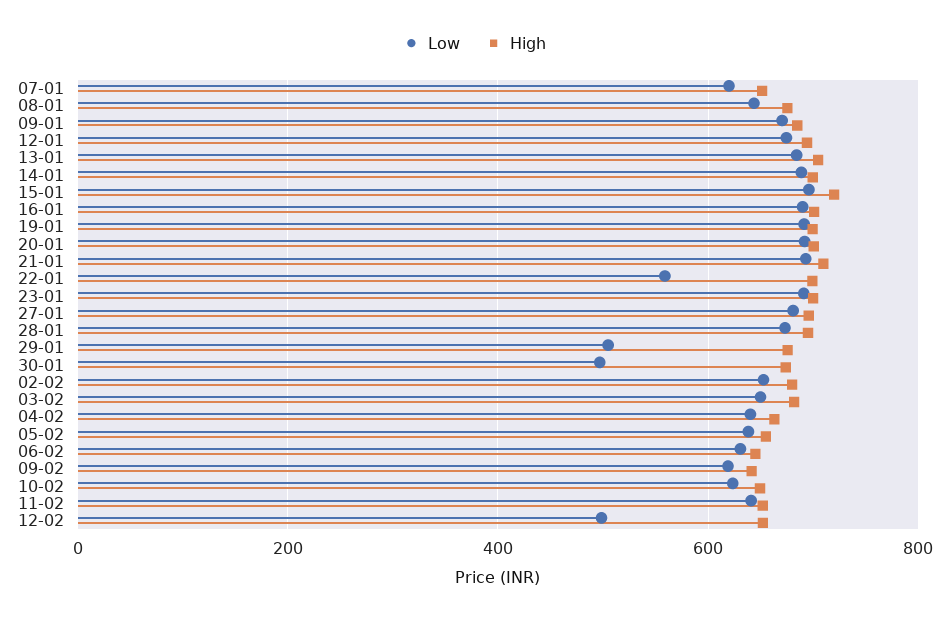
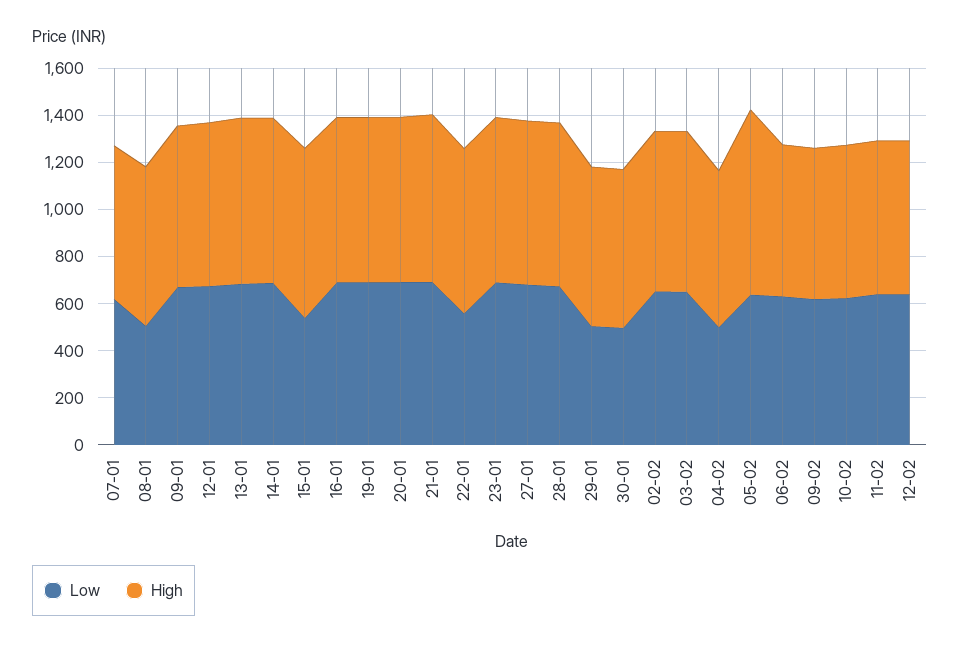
Low, 08-01: 640 -> 500
Low, 15-01: 700 -> 550
Low, 04-02: 640 -> 500
High, 05-02: 660 -> 800
Low, 12-02: 500 -> 650

